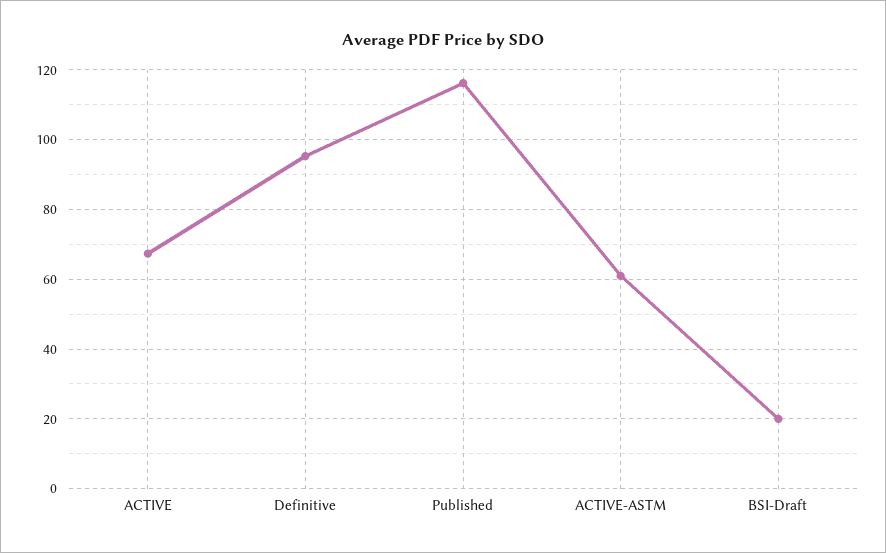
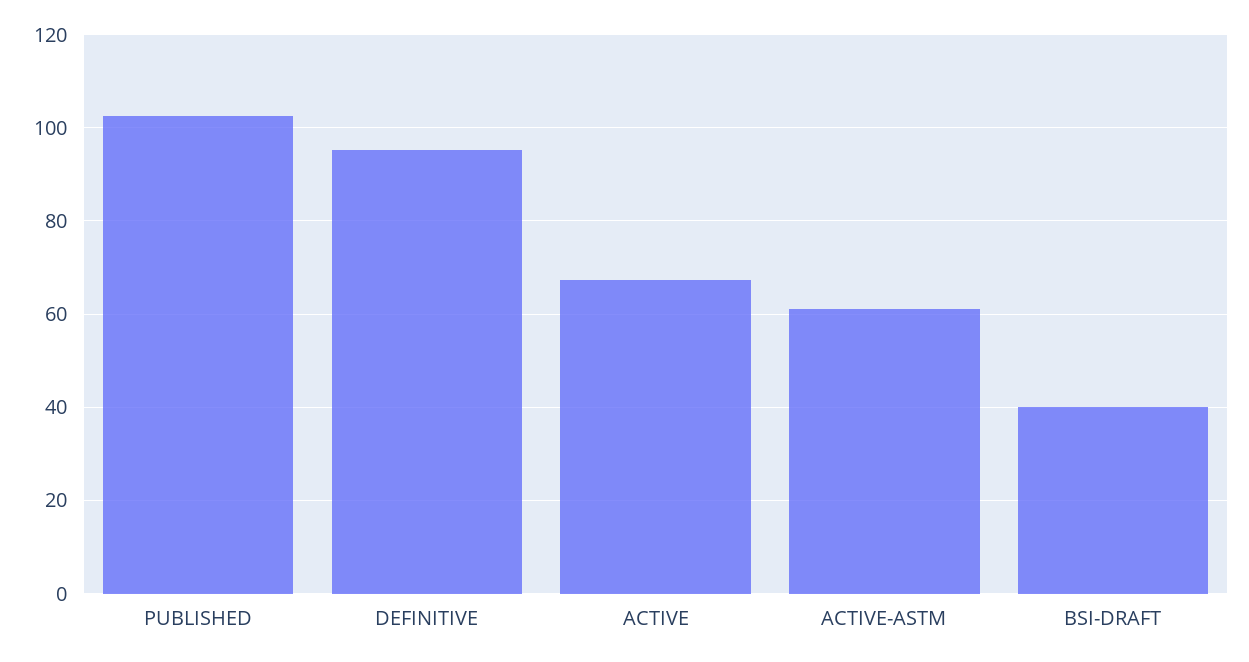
Published: 116 -> 102
BSI-Draft: 20 -> 40

